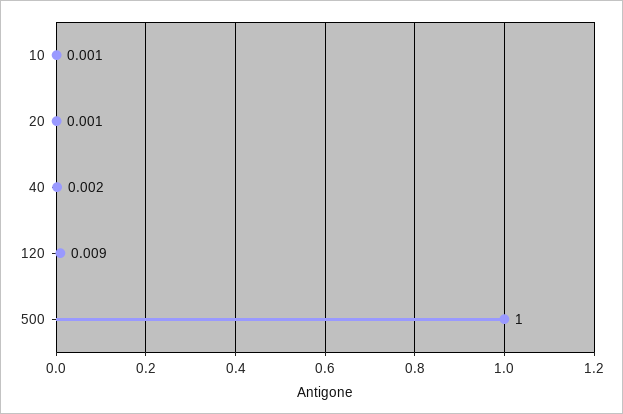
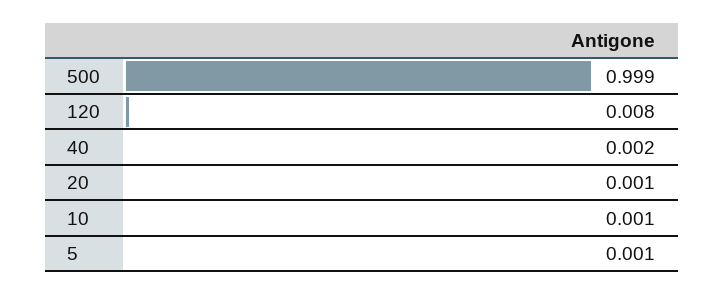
120: 0.009 -> 0.008
500: 1 -> 0.999
5: none -> 0.001

